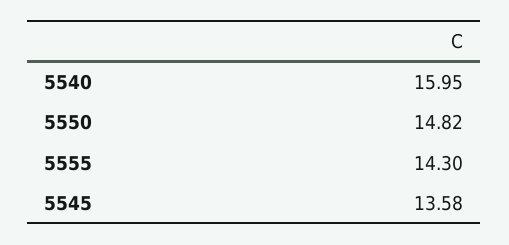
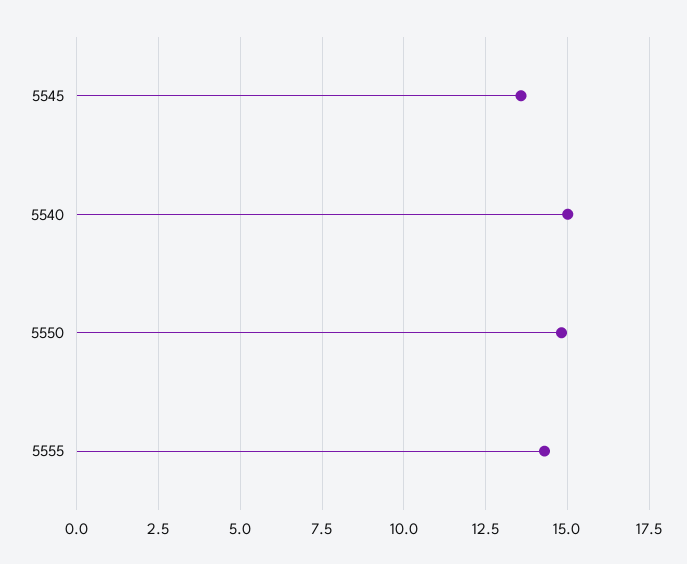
5540: 15.95 -> 15

